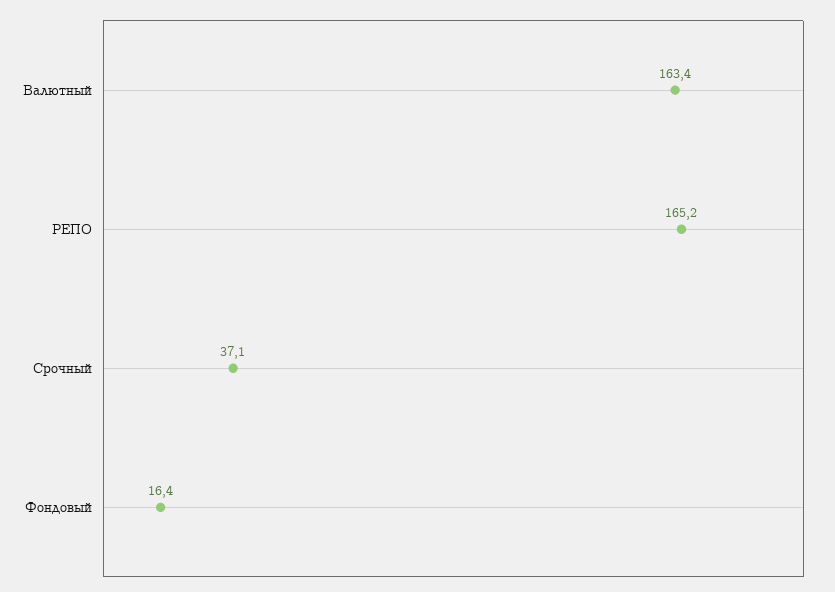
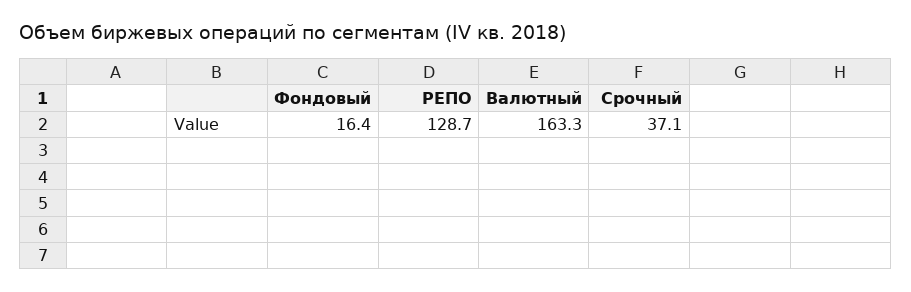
Валютный: 163.4 -> 163.3
РЕПО: 165.2 -> 128.7

